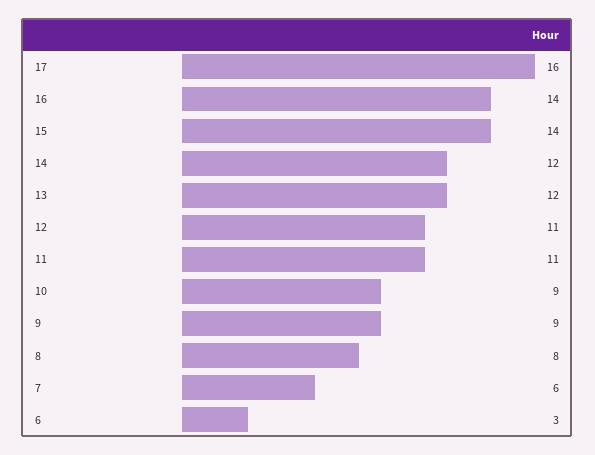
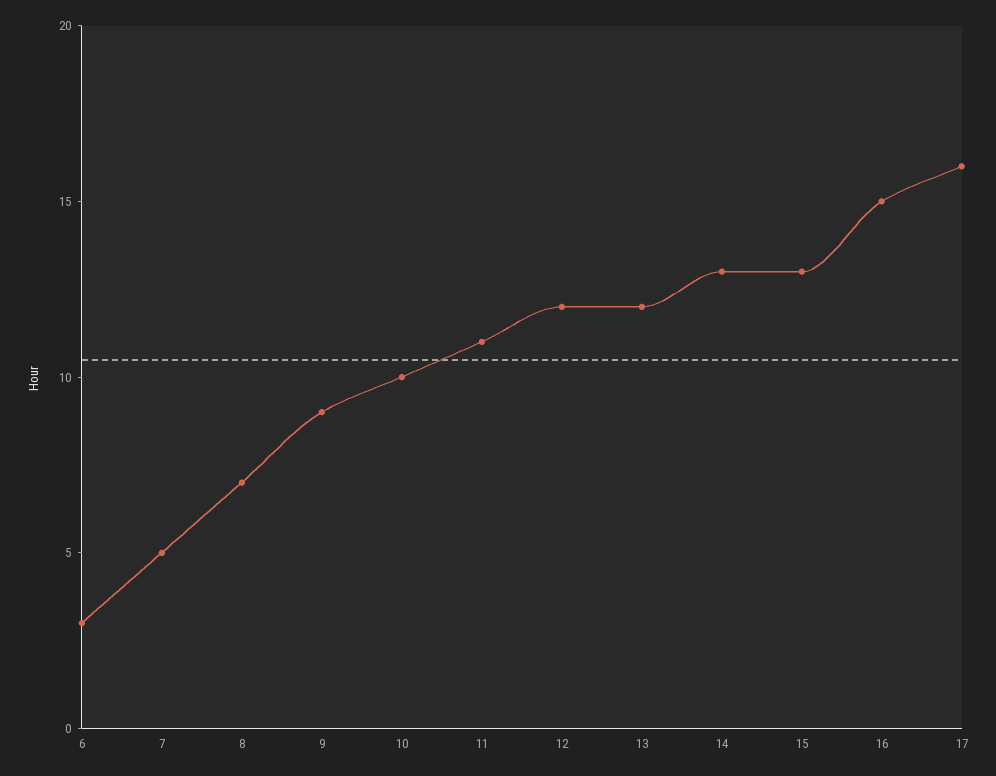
16: 14 -> 15
15: 14 -> 13
14: 12 -> 13
12: 11 -> 12
10: 9 -> 10
8: 8 -> 7
7: 6 -> 5

